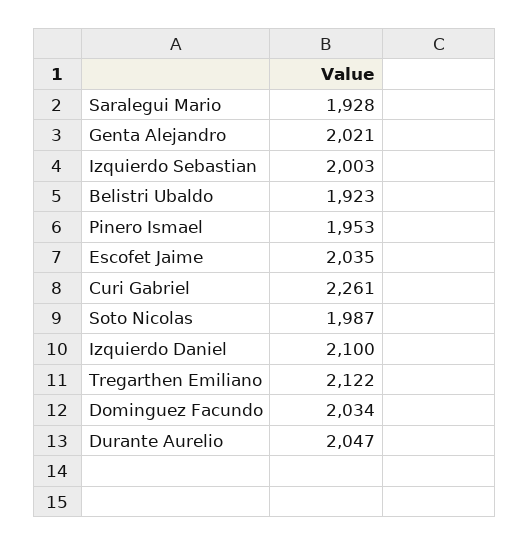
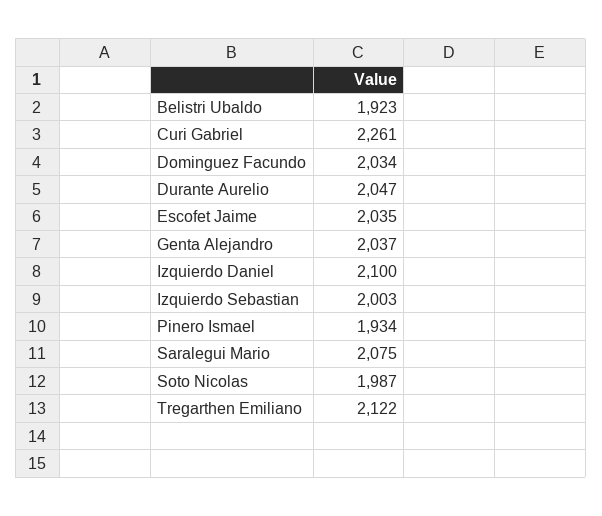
Saralegui Mario: 1928 -> 2075
Genta Alejandro: 2021 -> 2037
Pinero Ismael: 1953 -> 1934

